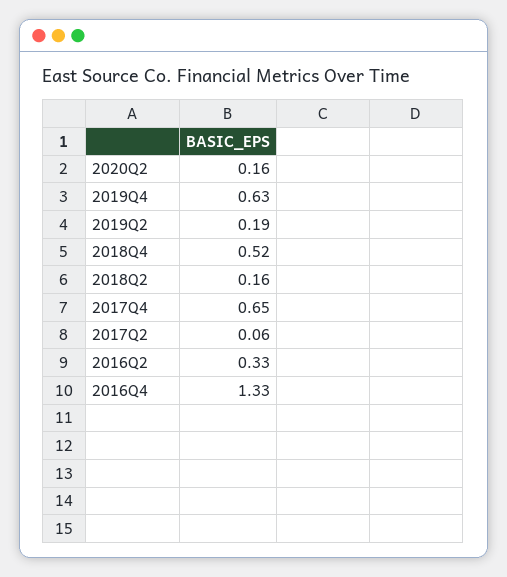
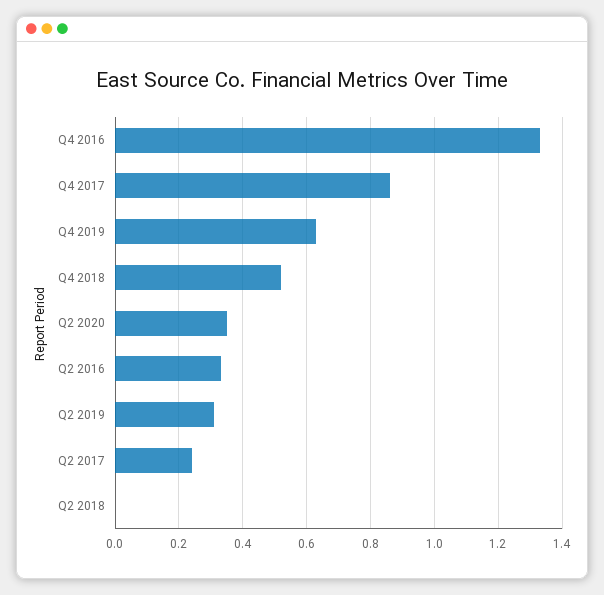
2020Q2: 0.16 -> 0.35
2019Q2: 0.19 -> 0.3
2018Q2: 0.16 -> 0
2017Q4: 0.65 -> 0.85
2017Q2: 0.06 -> 0.25

